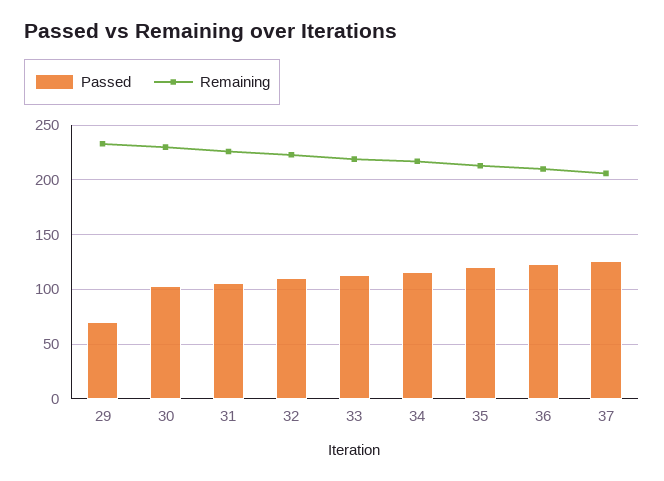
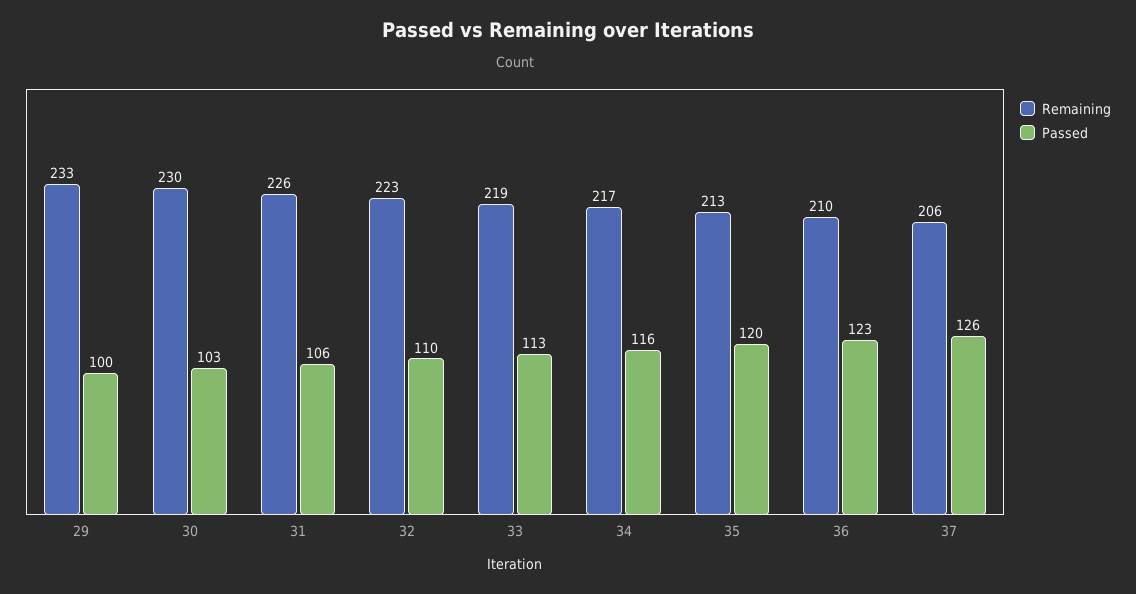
Passed, 29: 70 -> 100

